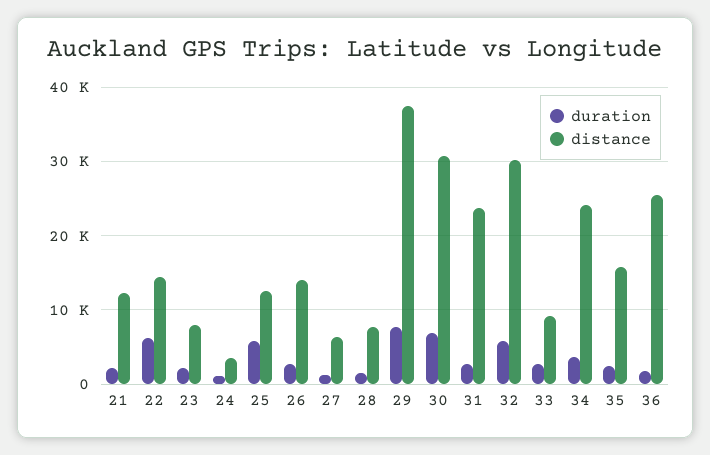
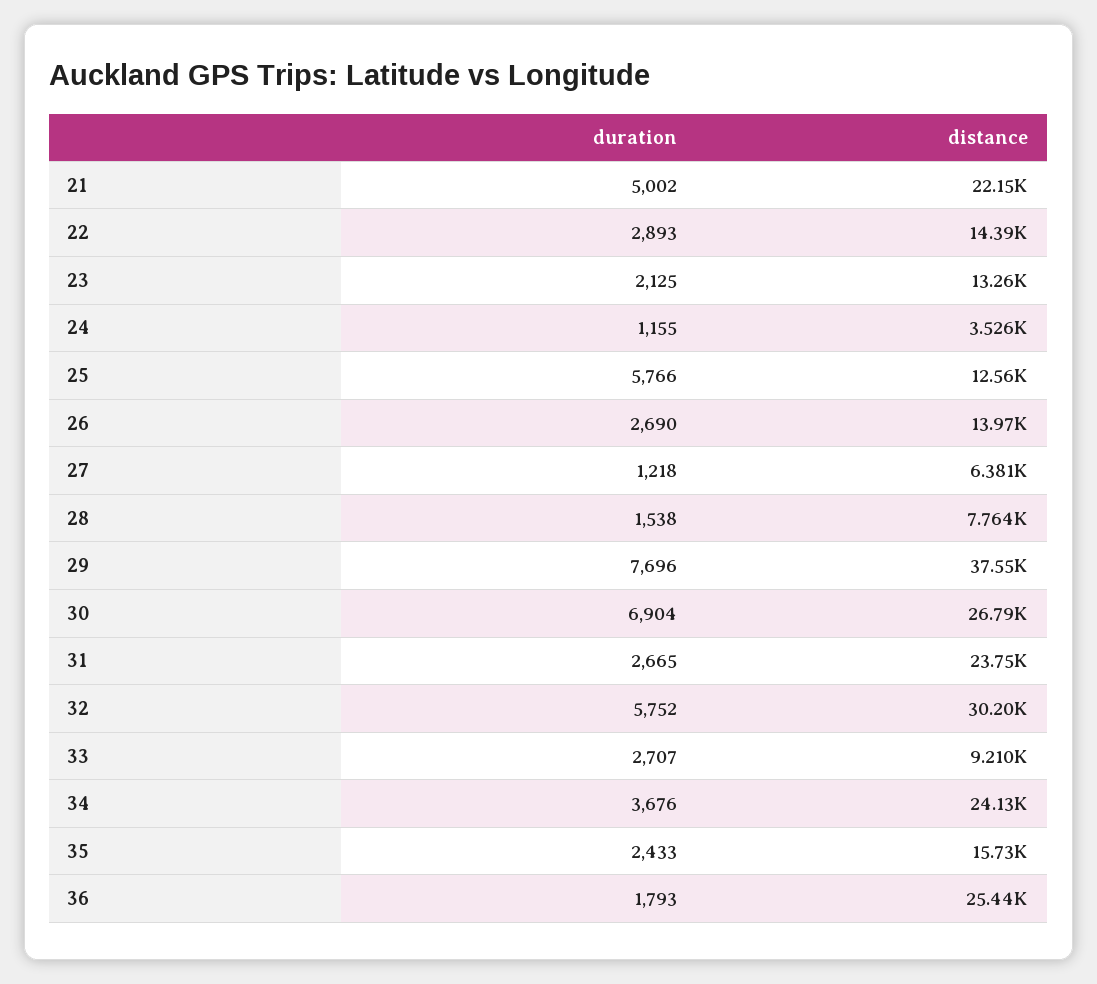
duration, 21: 2000 -> 5002
distance, 21: 12000 -> 22150
duration, 22: 6000 -> 2893
distance, 23: 8000 -> 13260
distance, 30: 31000 -> 26790

